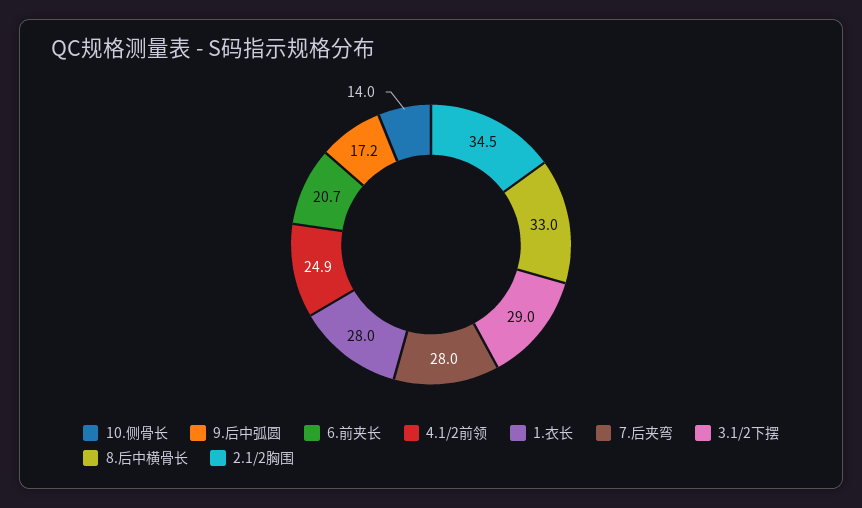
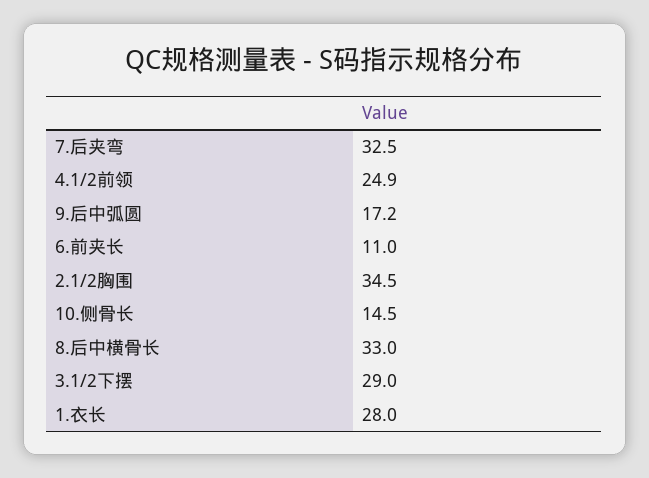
10.侧骨长: 14 -> 14.5
6.前夹长: 20.7 -> 11
7.后夹弯: 28 -> 32.5

